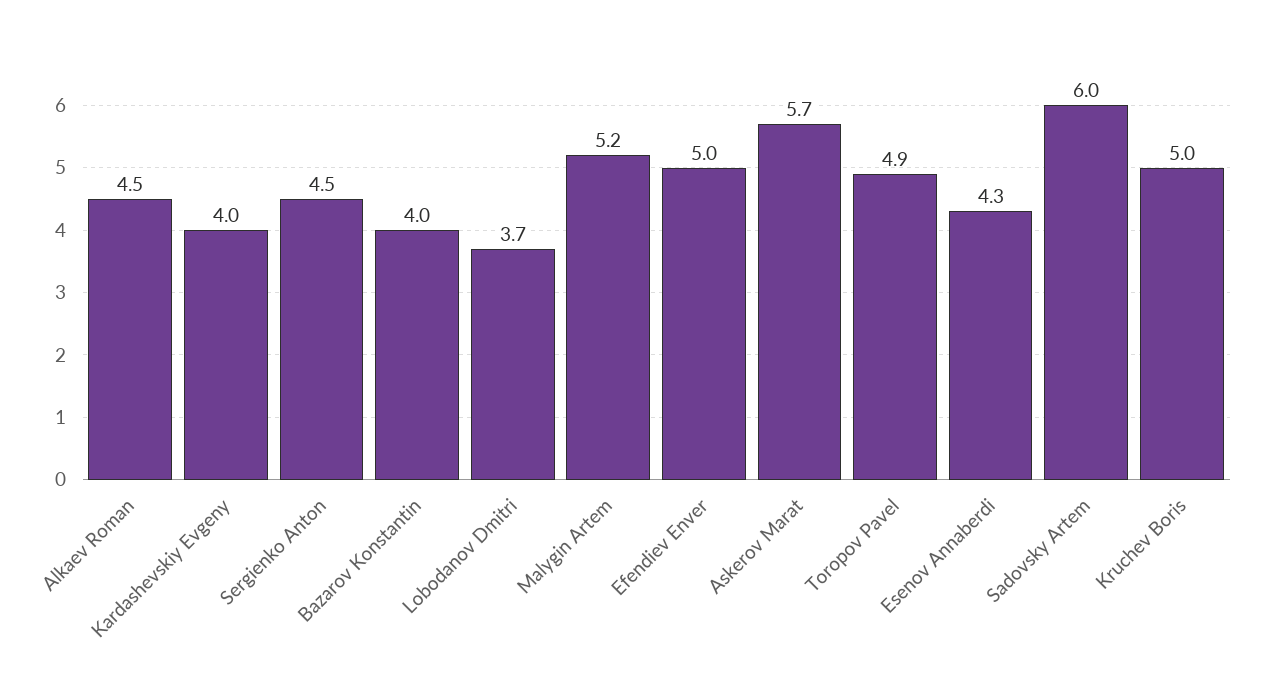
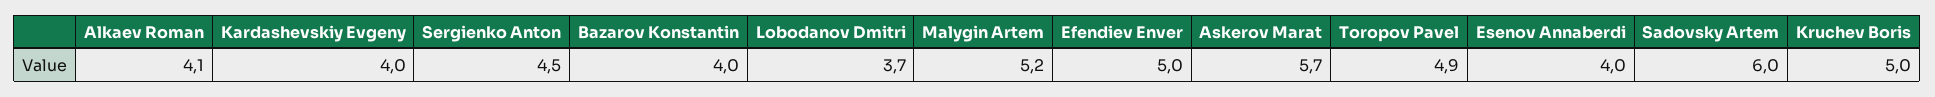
Alkaev Roman: 4.5 -> 4.1
Esenov Annaberdi: 4.3 -> 4

